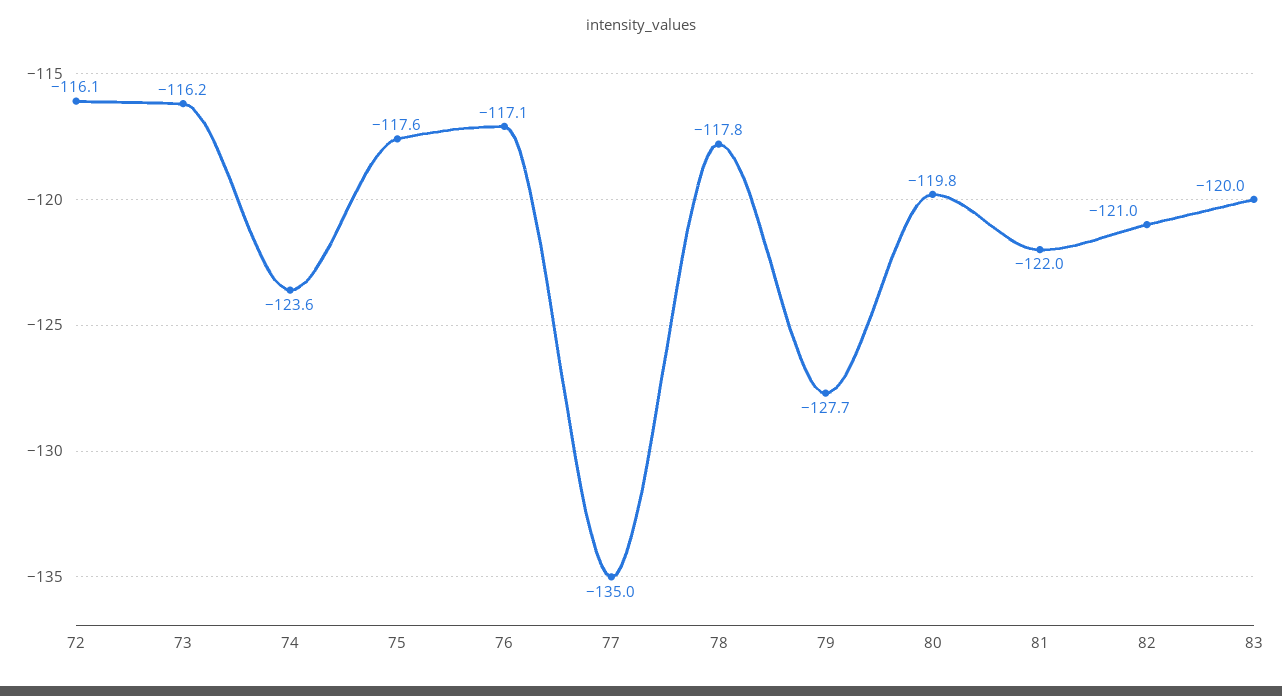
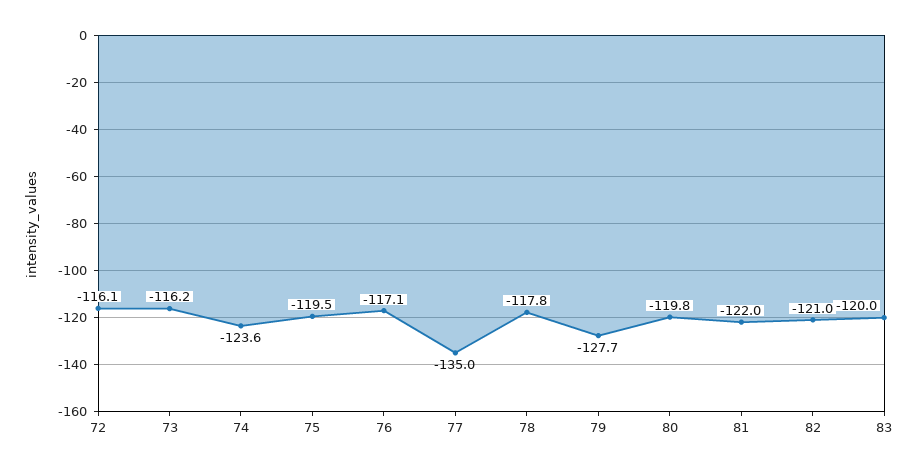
75: -117.6 -> -119.5

